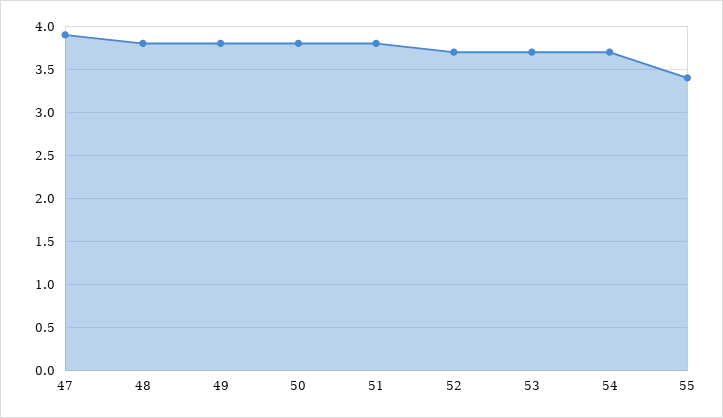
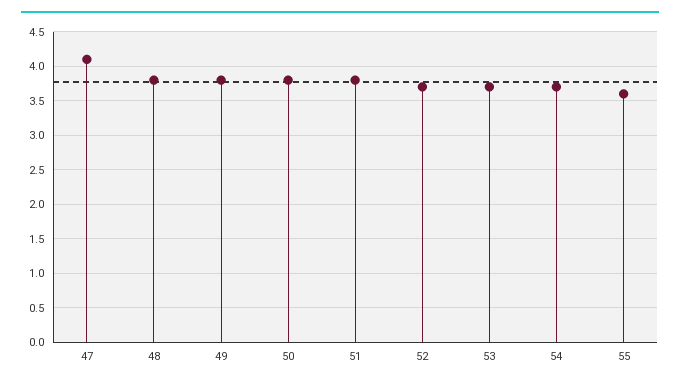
47: 3.9 -> 4.1
55: 3.4 -> 3.6

